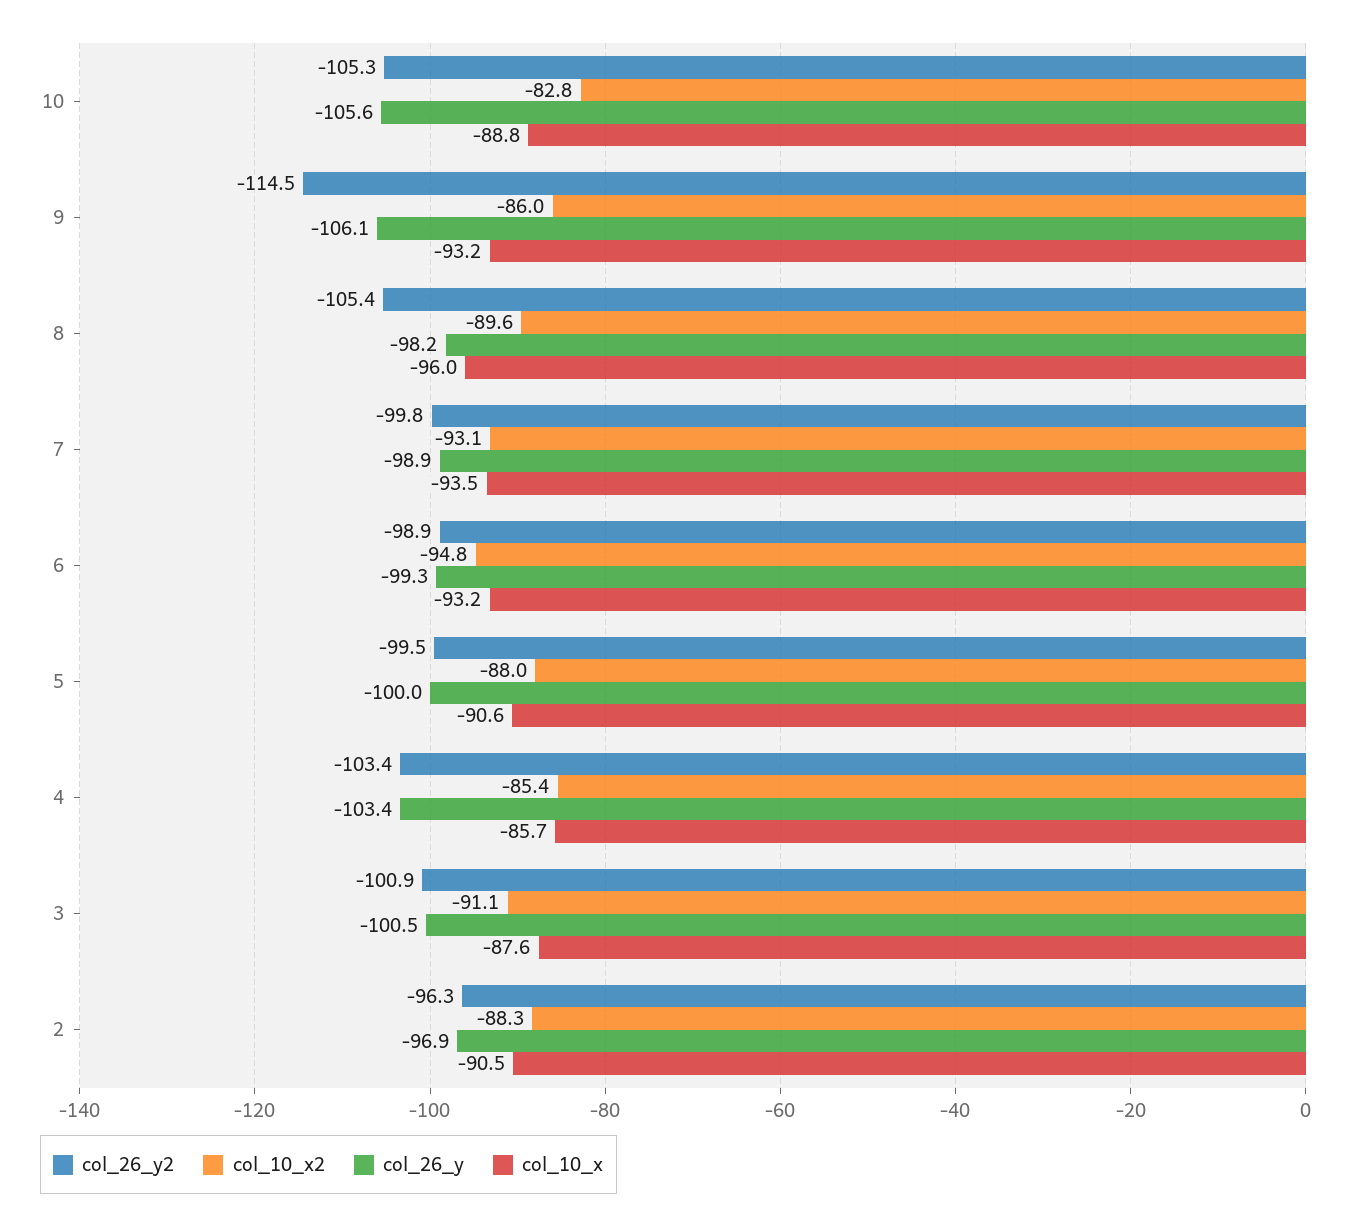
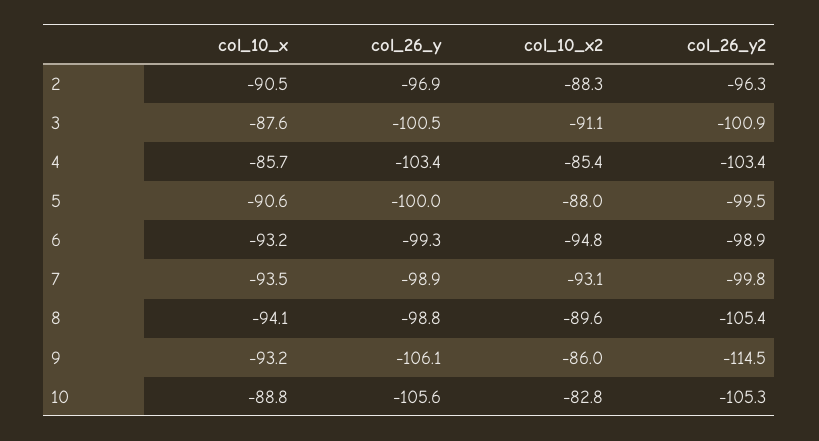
col_26_y, 8: -98.2 -> -98.8
col_10_x, 8: -96 -> -94.1

